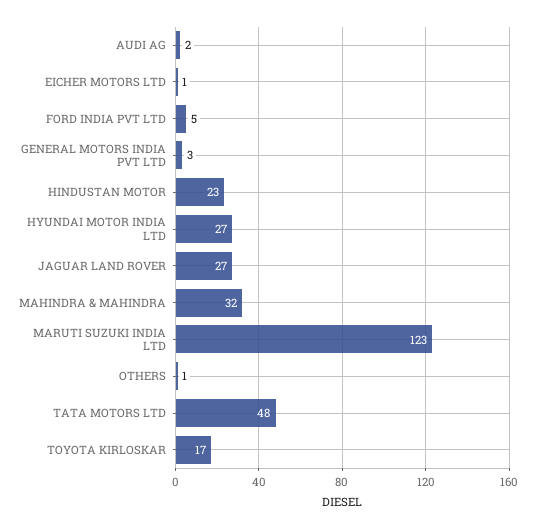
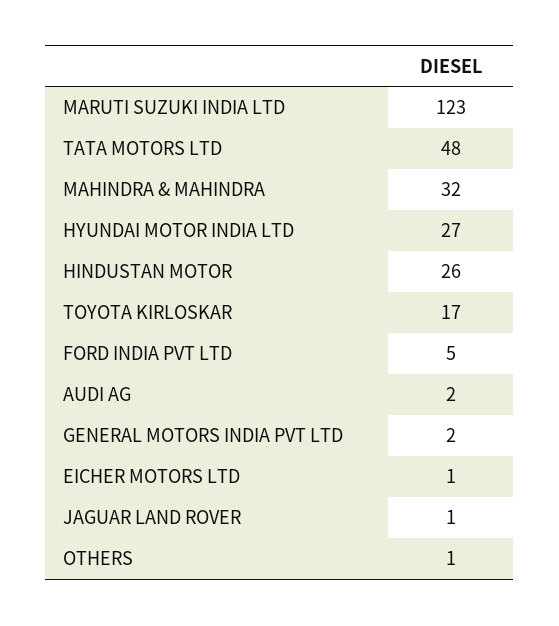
GENERAL MOTORS INDIA PVT LTD: 3 -> 2
HINDUSTAN MOTOR: 23 -> 26
JAGUAR LAND ROVER: 27 -> 1

